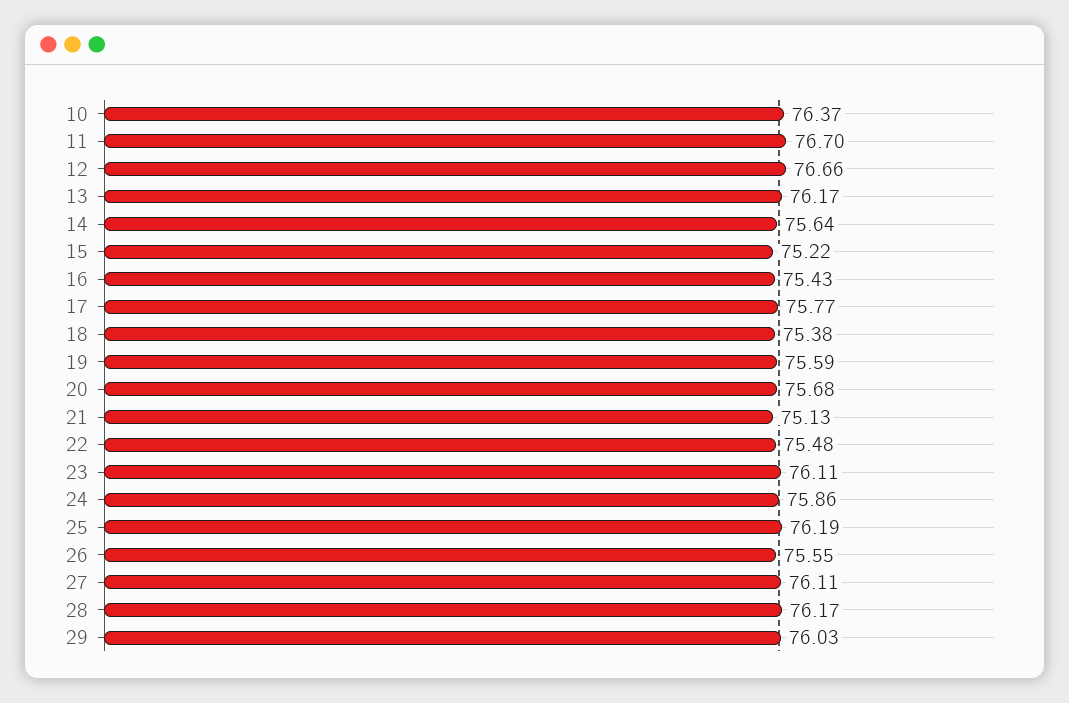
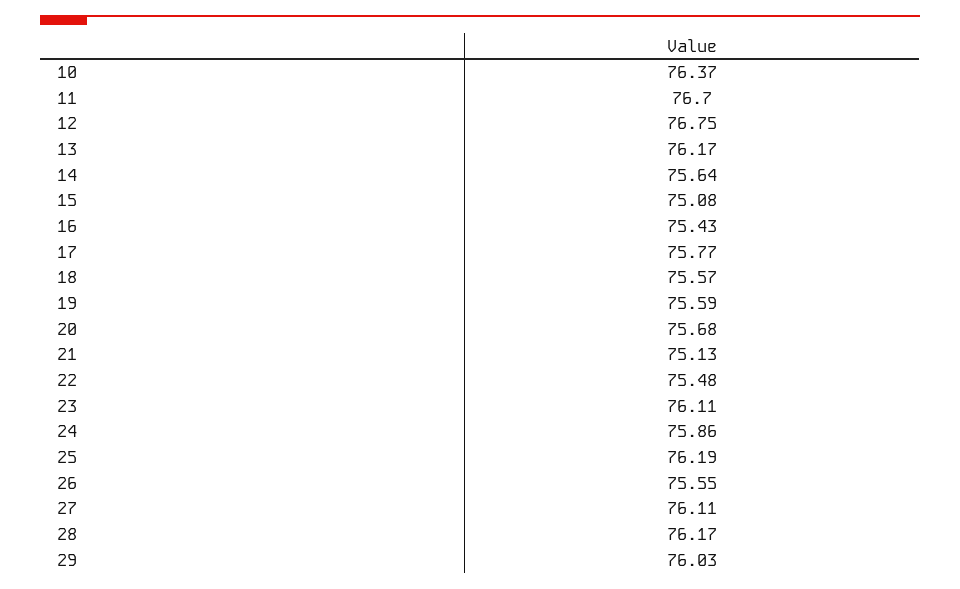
12: 76.66 -> 76.75
15: 75.22 -> 75.08
18: 75.38 -> 75.57

